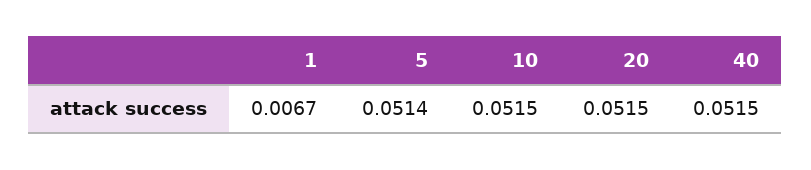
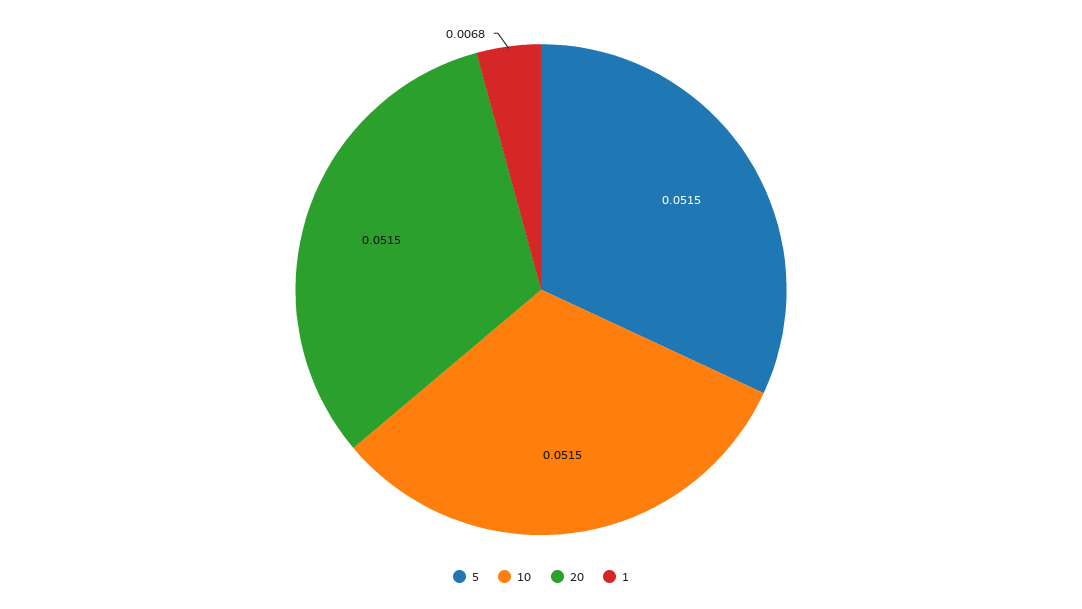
1: 0.0067 -> 0.0068
5: 0.0514 -> 0.0515
40: 0.0515 -> none

